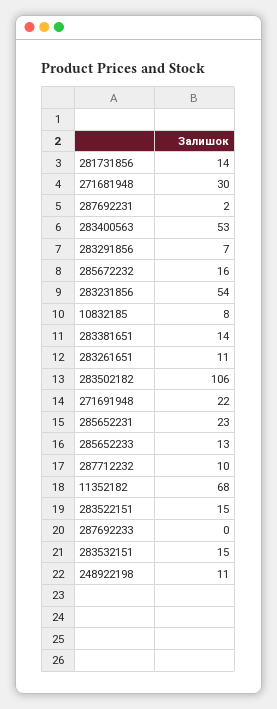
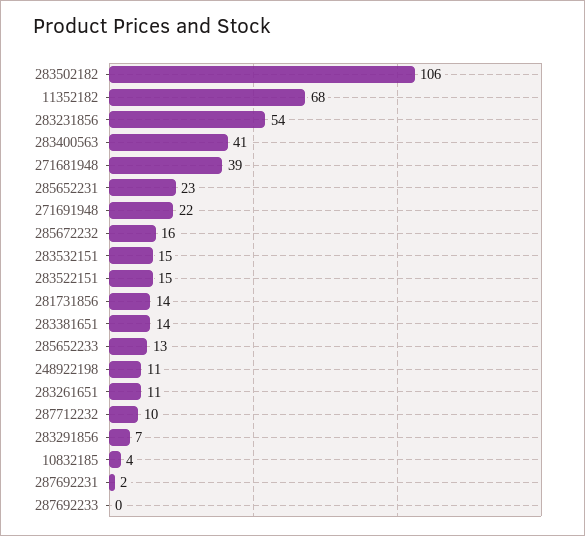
271681948: 30 -> 39
283400563: 53 -> 41
10832185: 8 -> 4

